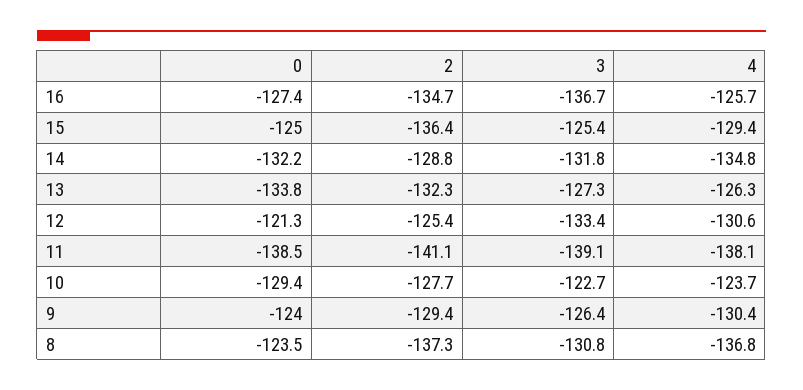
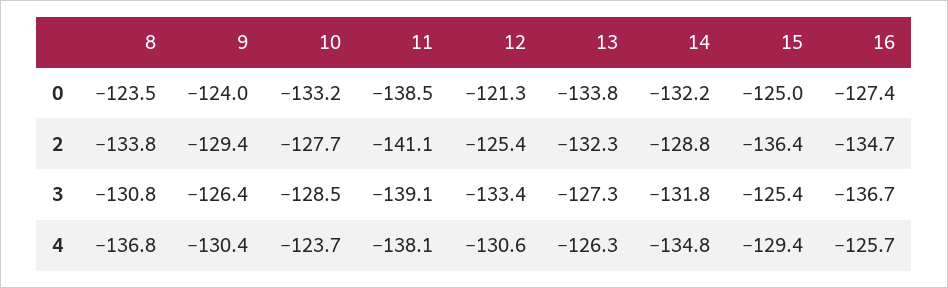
0, 10: -129.4 -> -133.2
3, 10: -122.7 -> -128.5
2, 8: -137.3 -> -133.8

